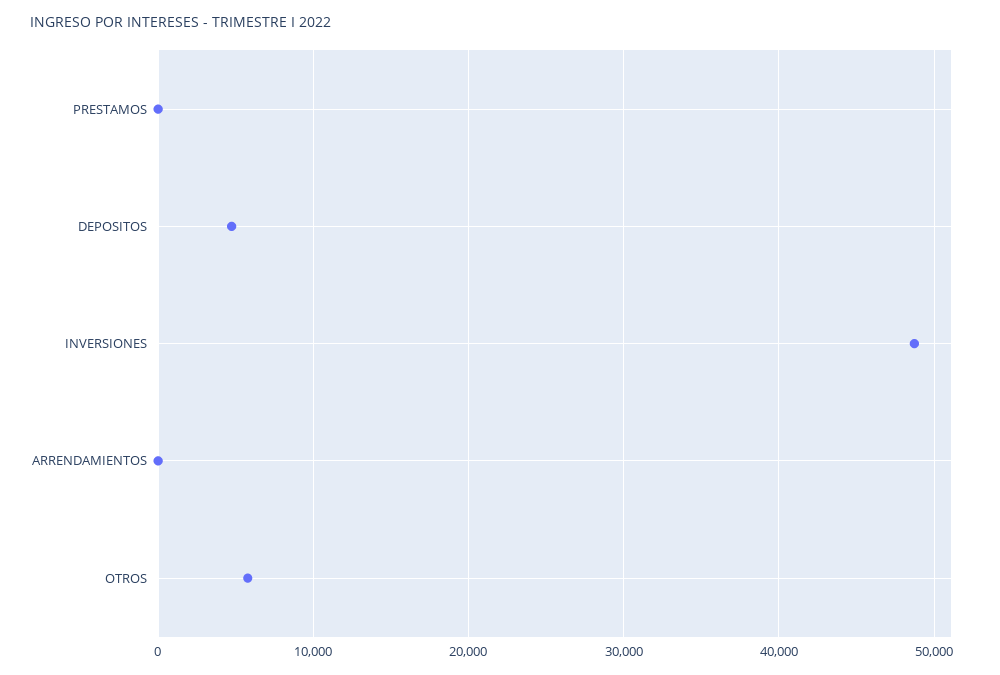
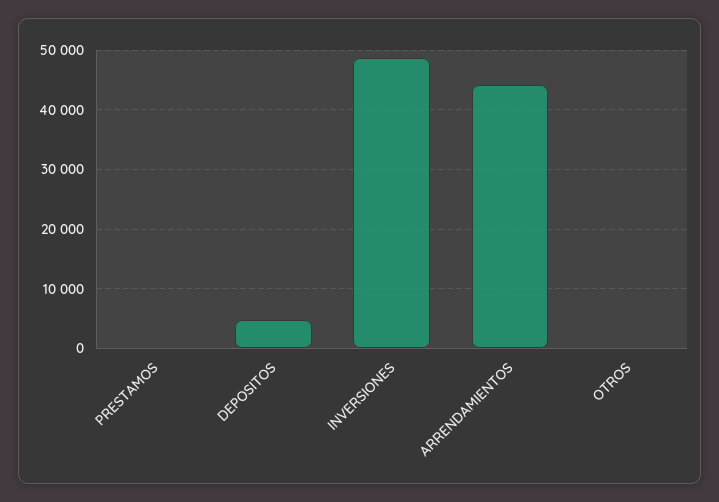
ARRENDAMIENTOS: 0 -> 44000
OTROS: 6000 -> 0

